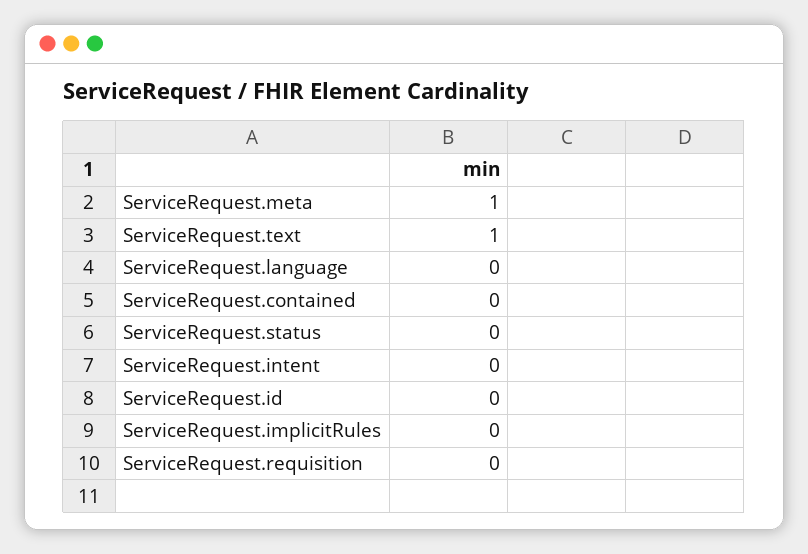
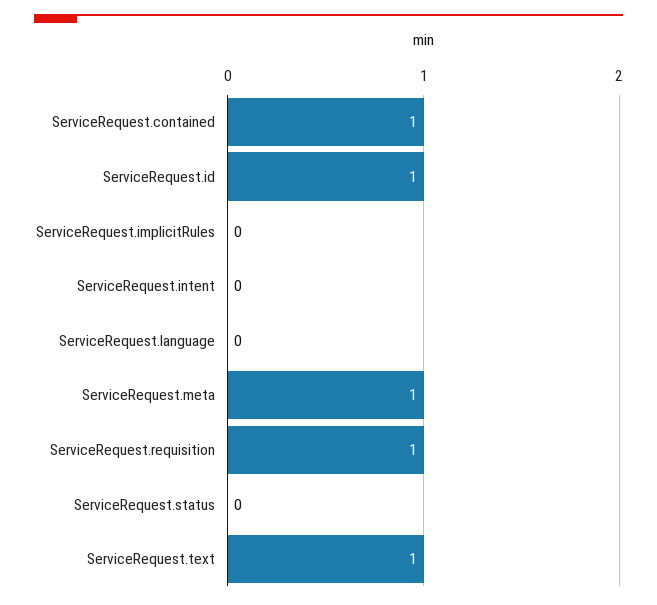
ServiceRequest.contained: 0 -> 1
ServiceRequest.id: 0 -> 1
ServiceRequest.requisition: 0 -> 1

